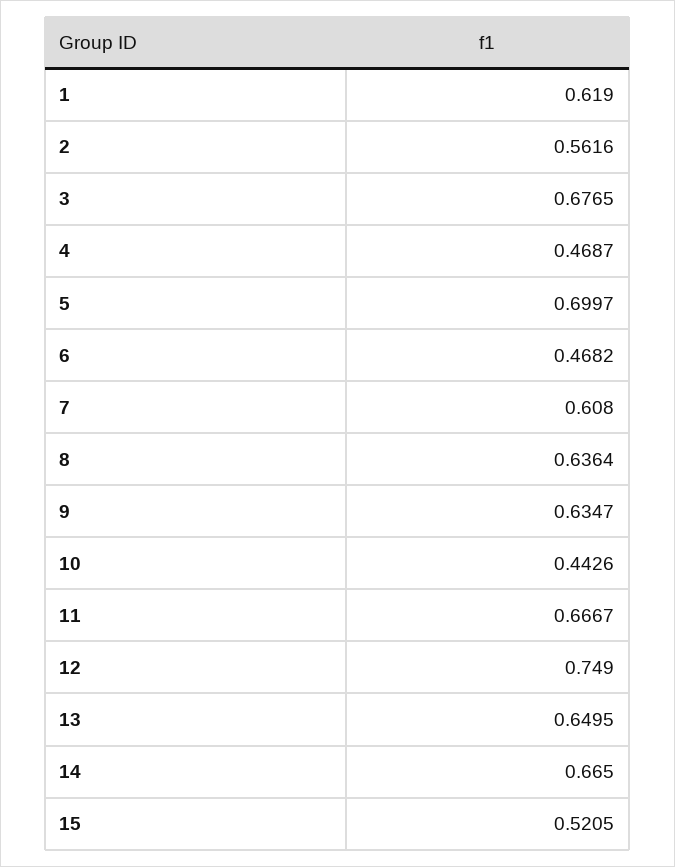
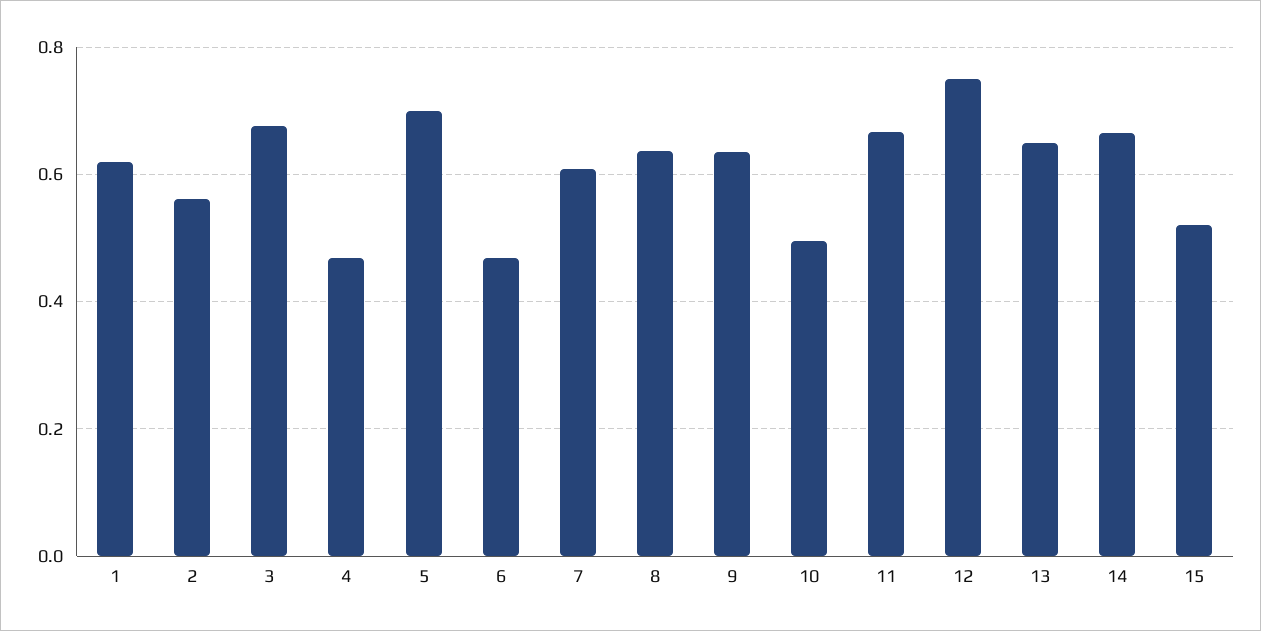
10: 0.4426 -> 0.5

